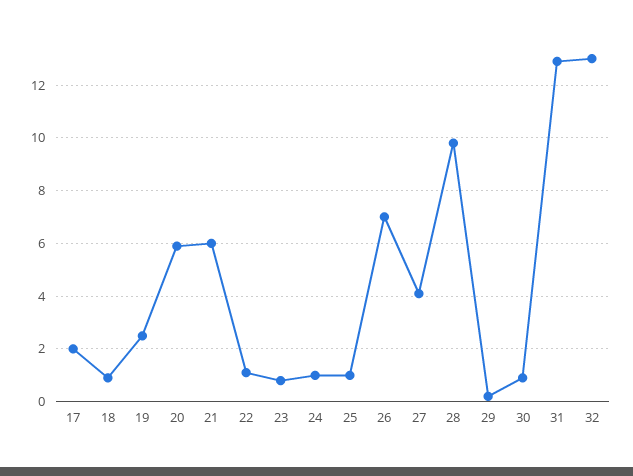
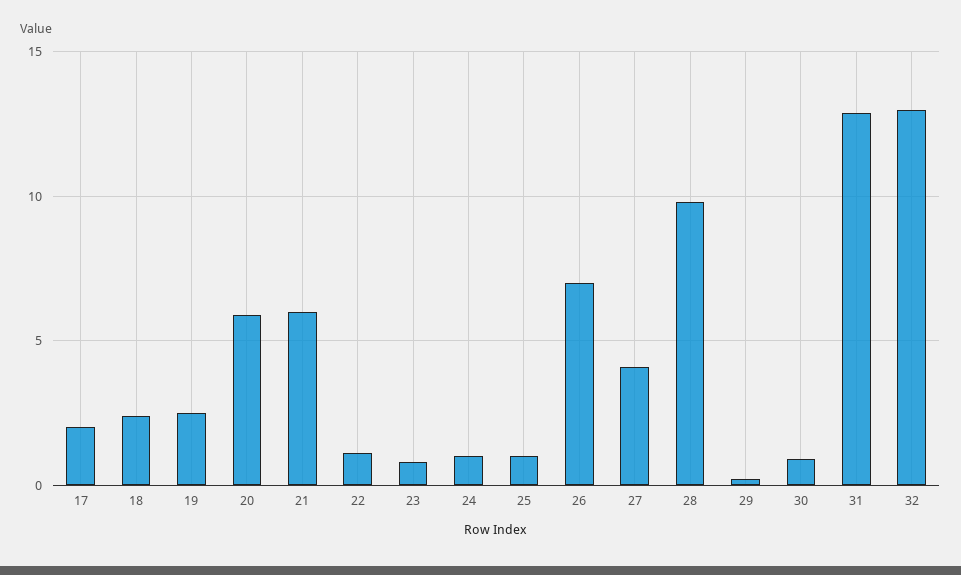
18: 1 -> 2.5

